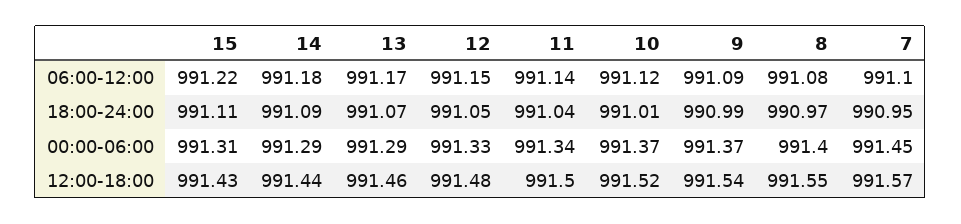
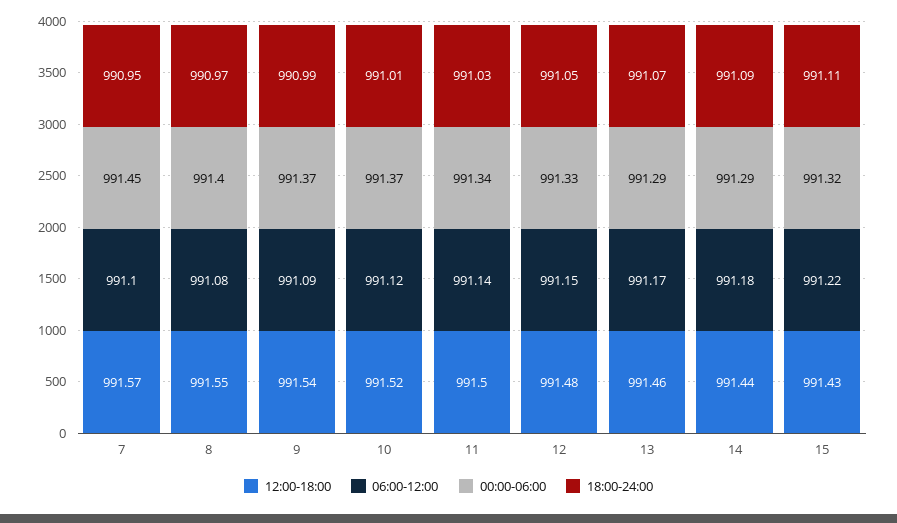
18:00-24:00, 11: 991.04 -> 991.03
00:00-06:00, 15: 991.31 -> 991.32

